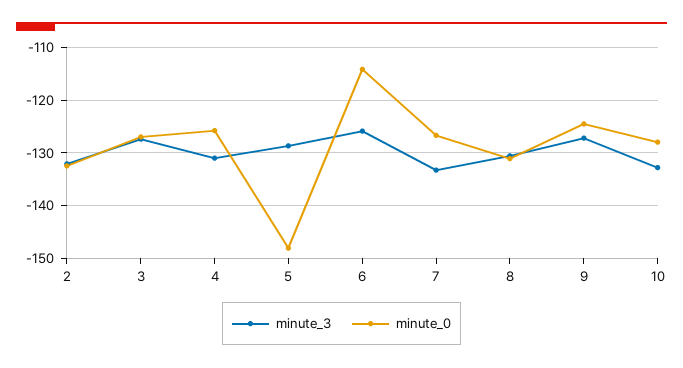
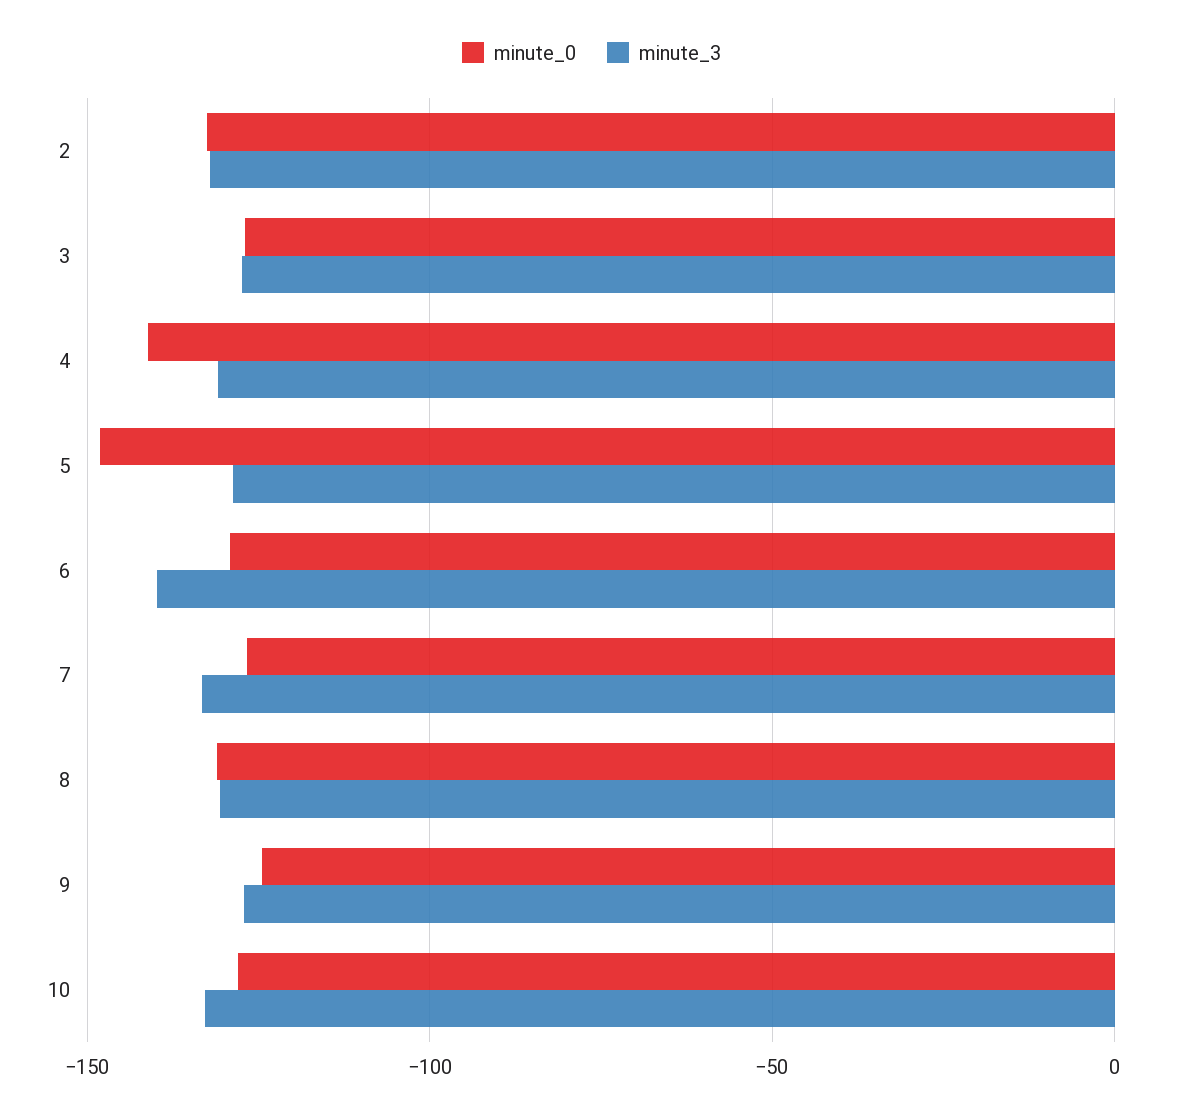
minute_0, 4: -126 -> -140
minute_3, 6: -126 -> -140
minute_0, 6: -114 -> -130

